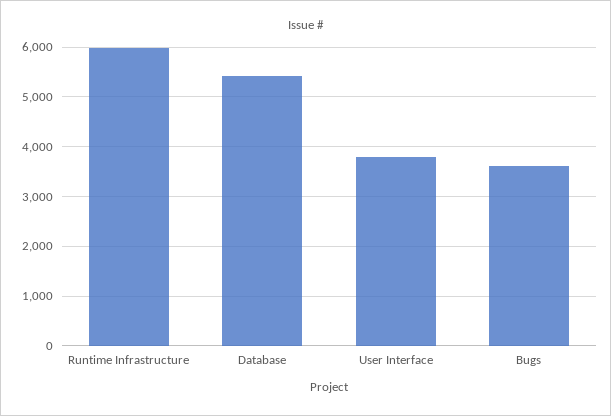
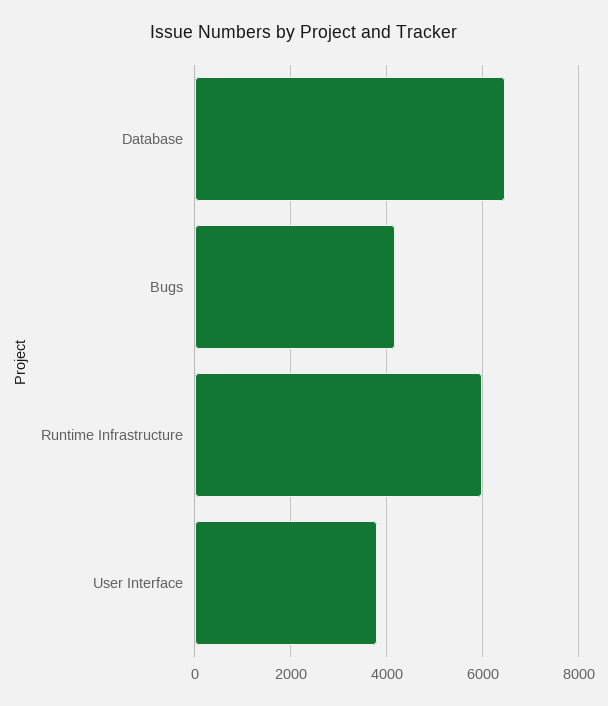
Database: 5400 -> 6400
Bugs: 3600 -> 4200

